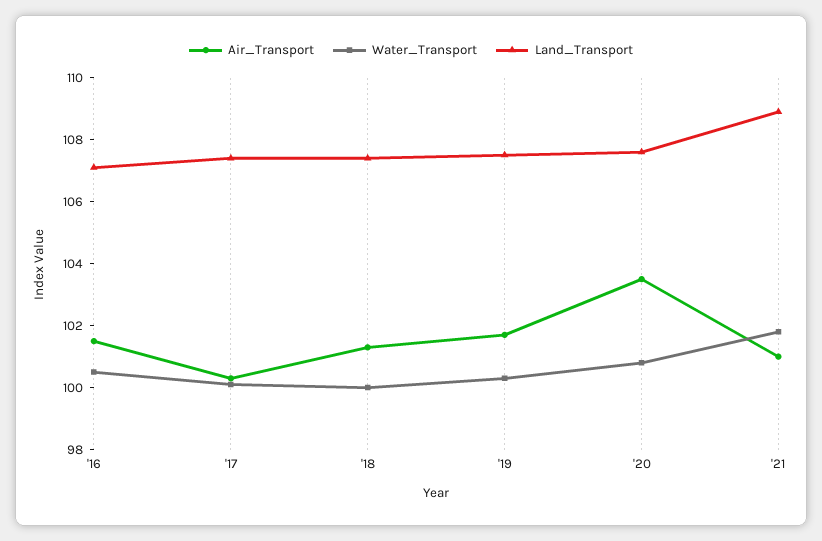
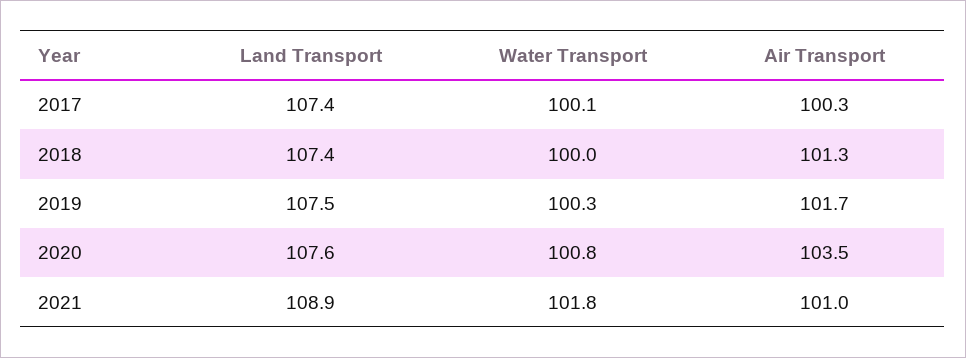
Air_Transport, '16: 101.5 -> none
Water_Transport, '16: 100.5 -> none
Land_Transport, '16: 107 -> none

